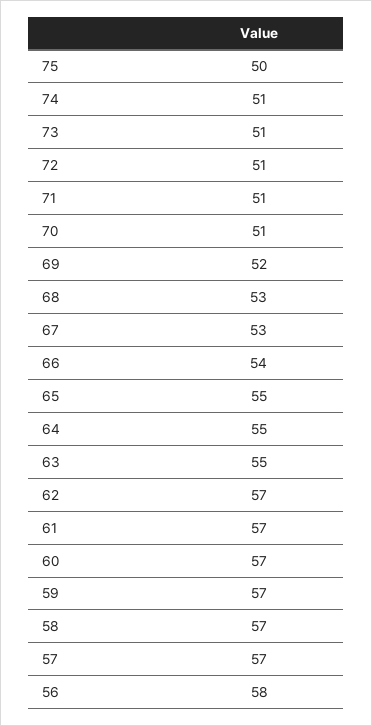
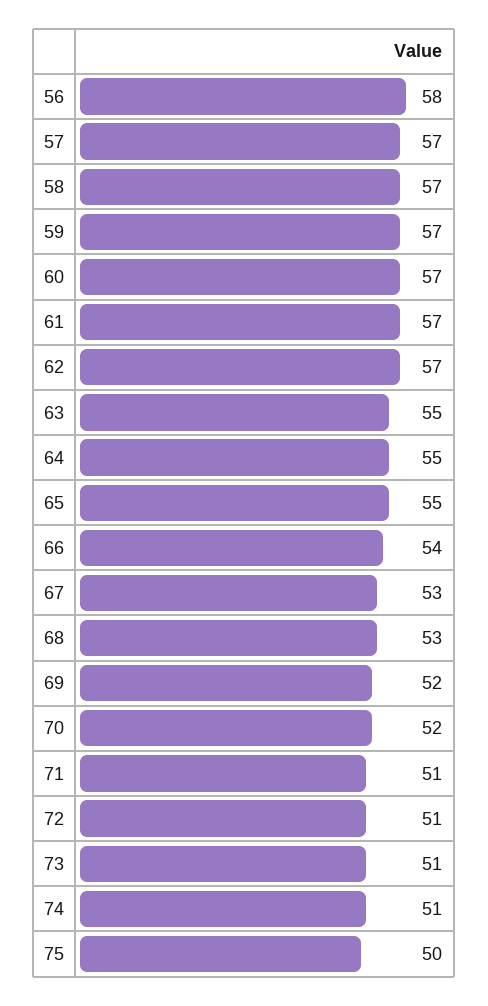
70: 51 -> 52

